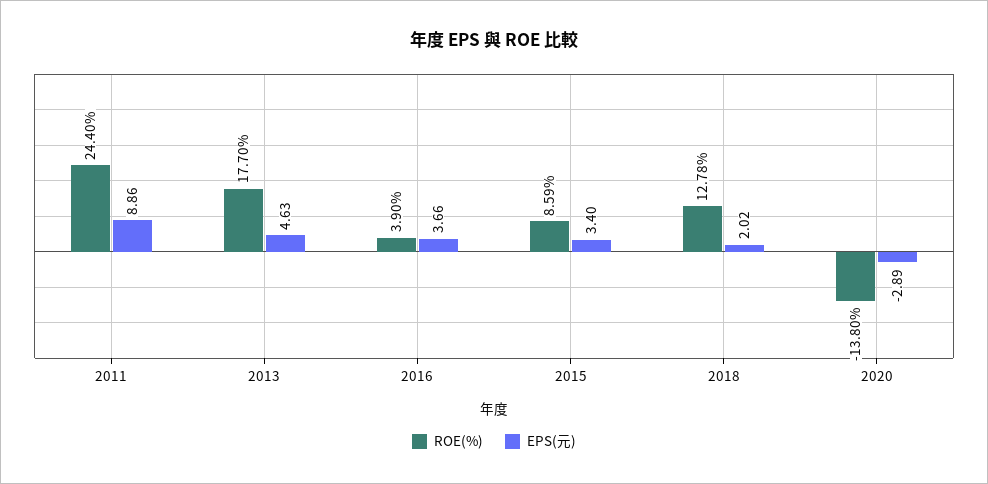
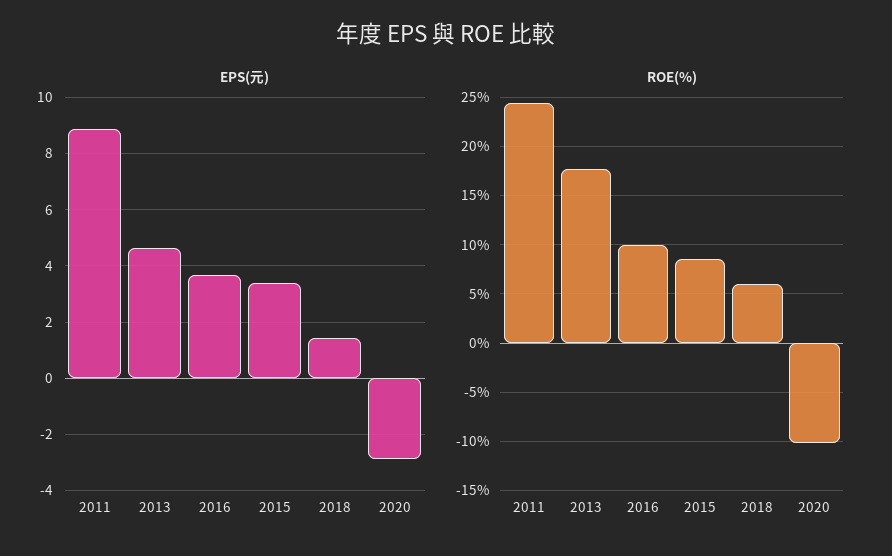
ROE(%), 2016: 3.9 -> 10
ROE(%), 2018: 12.78 -> 6
EPS(元), 2018: 2.02 -> 1.5
ROE(%), 2020: -13.8 -> -10

